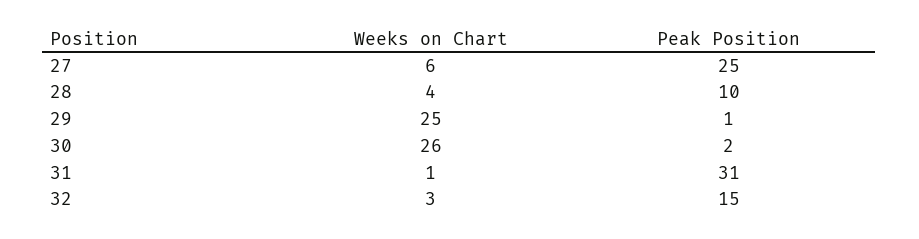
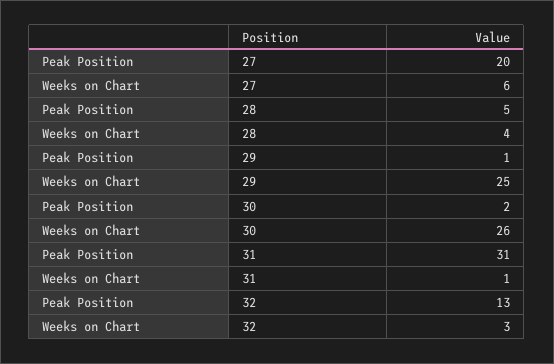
Peak Position, 27: 25 -> 20
Peak Position, 28: 10 -> 5
Peak Position, 32: 15 -> 13

